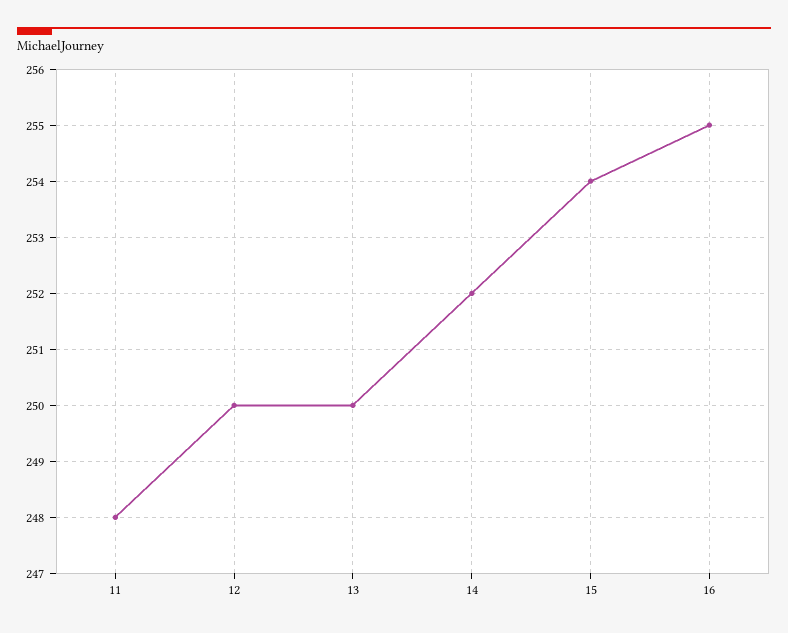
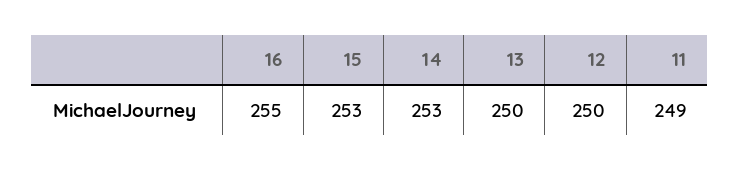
11: 248 -> 249
14: 252 -> 253
15: 254 -> 253

